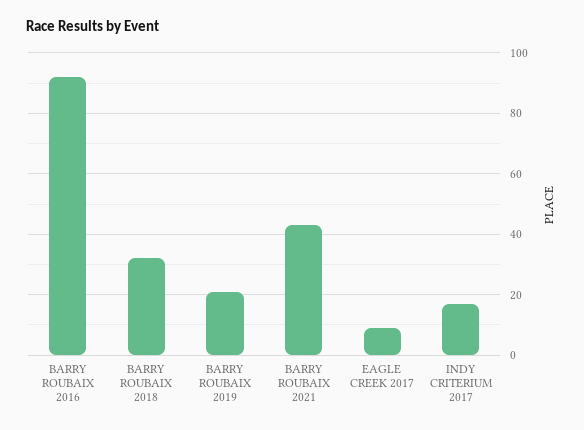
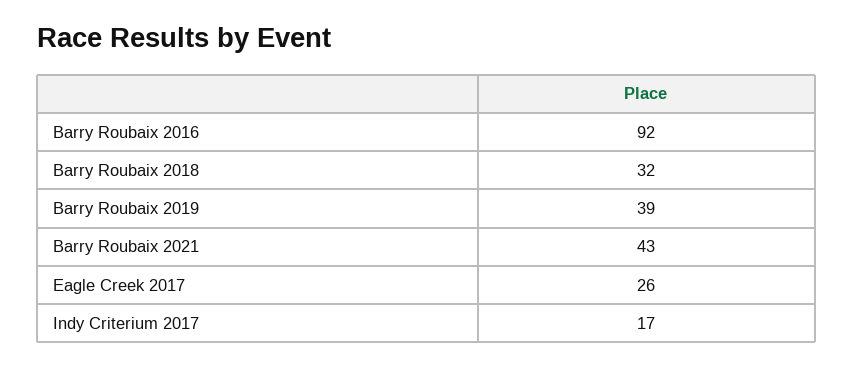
BARRY ROUBAIX 2019: 20 -> 39
EAGLE CREEK 2017: 10 -> 26

